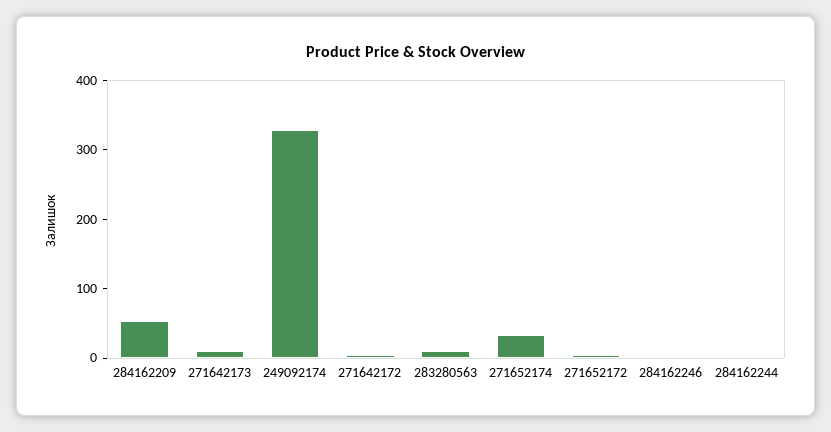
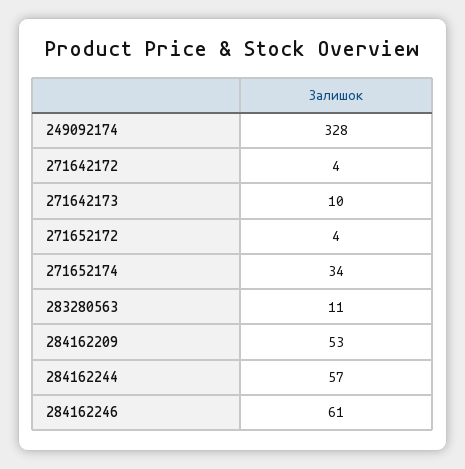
284162246: 0 -> 61
284162244: 0 -> 57

